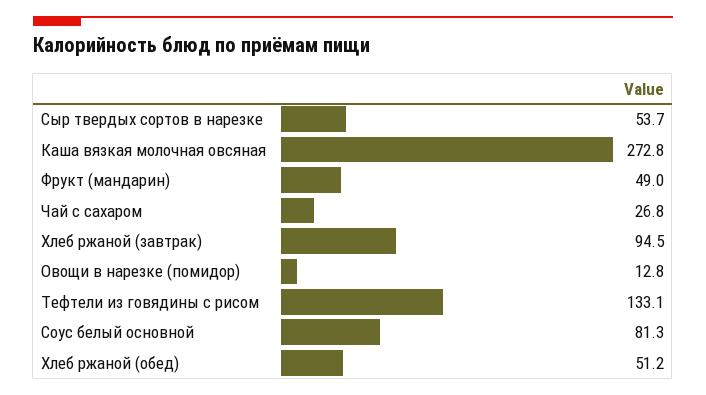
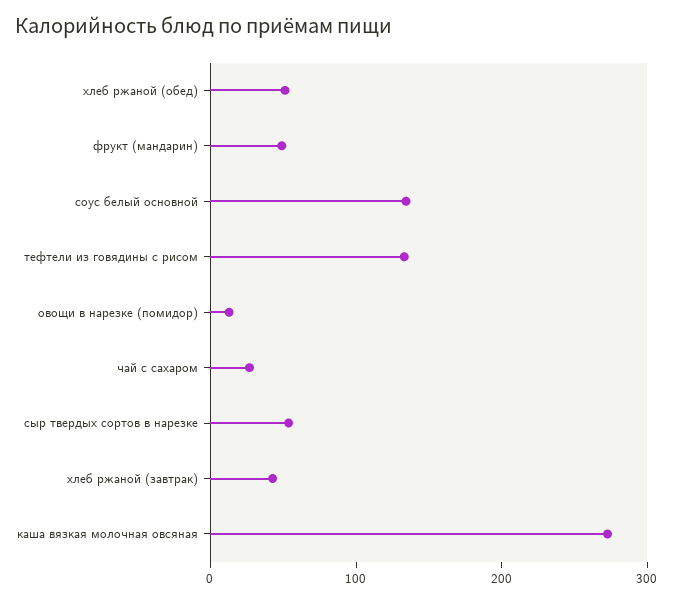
Хлеб ржаной (завтрак): 94.5 -> 40
Соус белый основной: 81.3 -> 140

